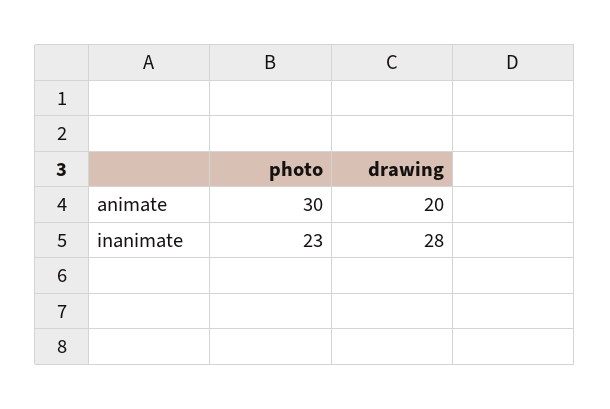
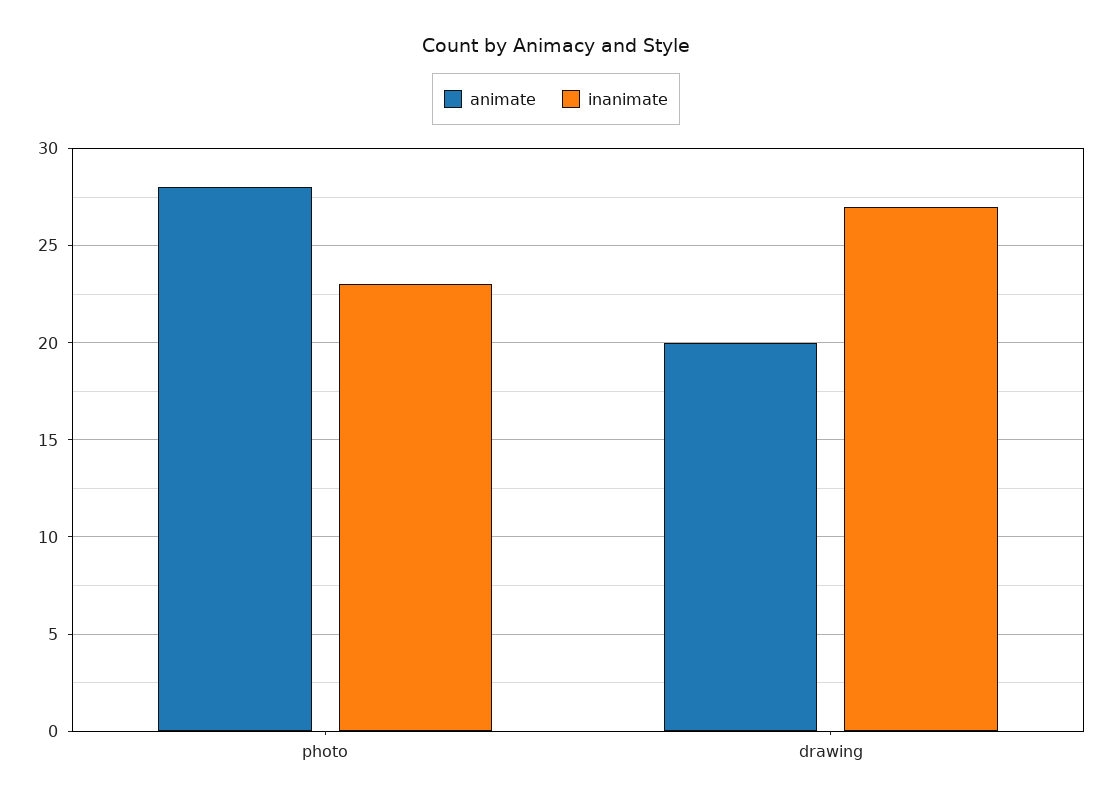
animate, photo: 30 -> 28
inanimate, drawing: 28 -> 27

